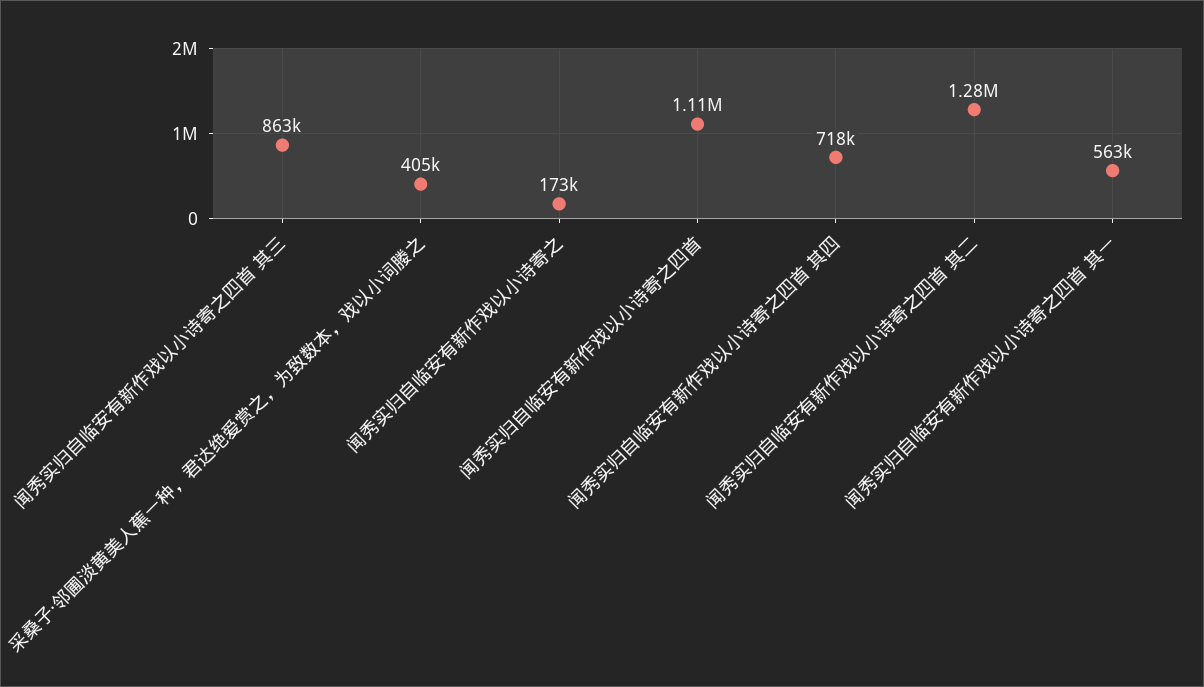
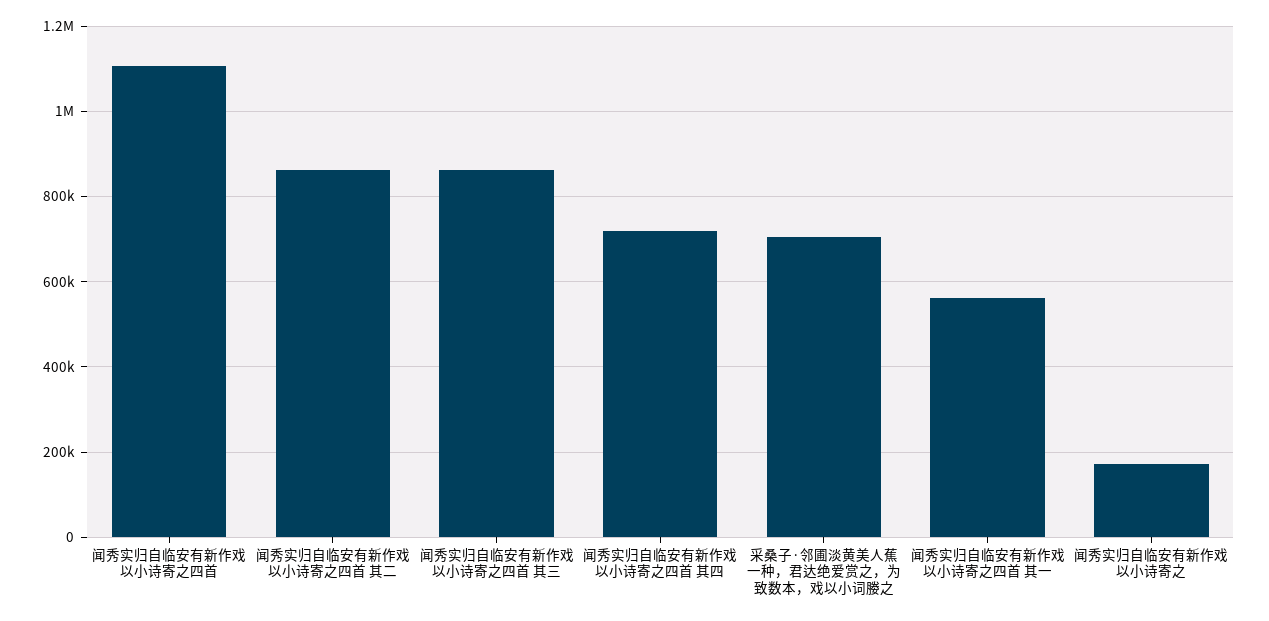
采桑子·邻圃淡黄美人蕉一种，君达绝爱赏之，为致数本，戏以小词媵之: 405000 -> 700000
闻秀实归自临安有新作戏以小诗寄之四首 其二: 1280000 -> 860000

